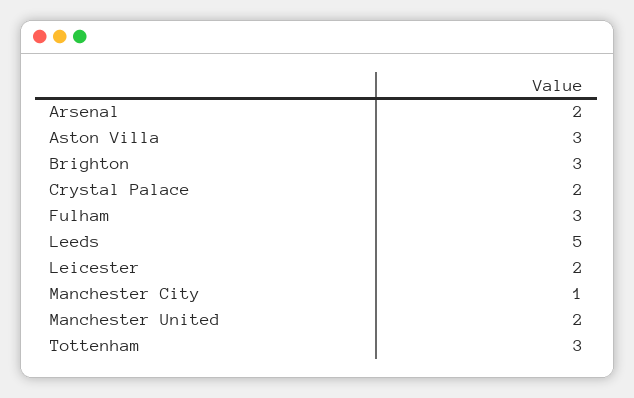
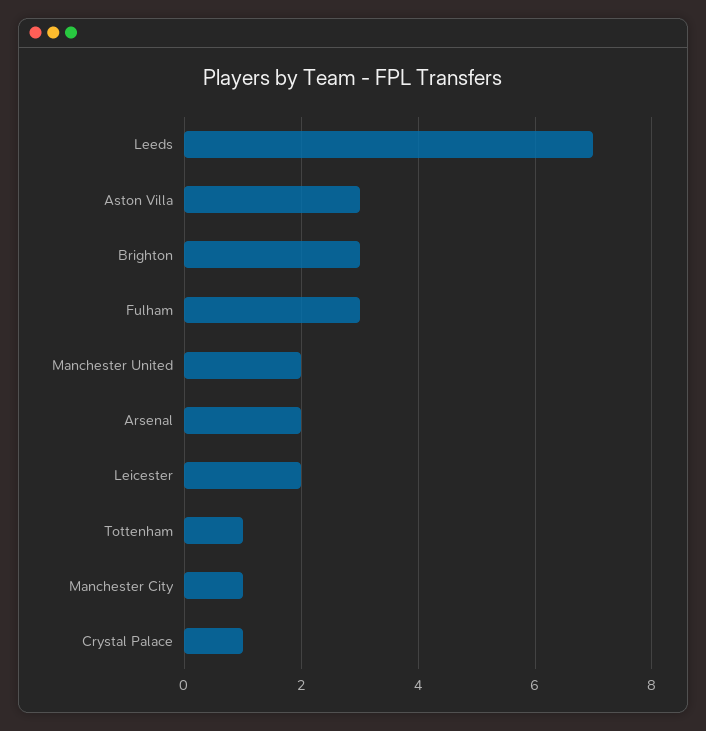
Crystal Palace: 2 -> 1
Leeds: 5 -> 7
Tottenham: 3 -> 1

